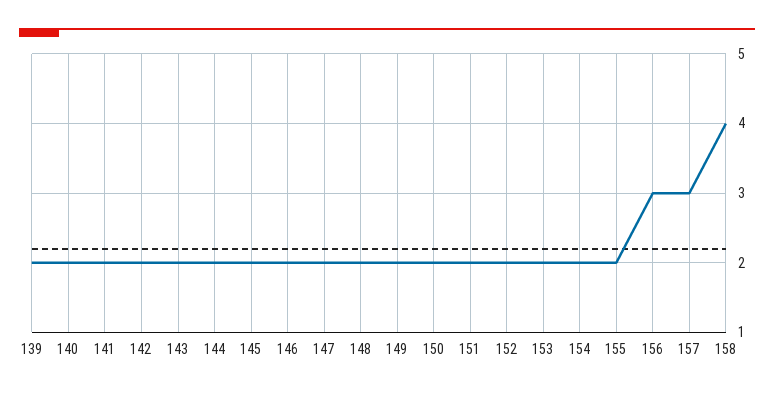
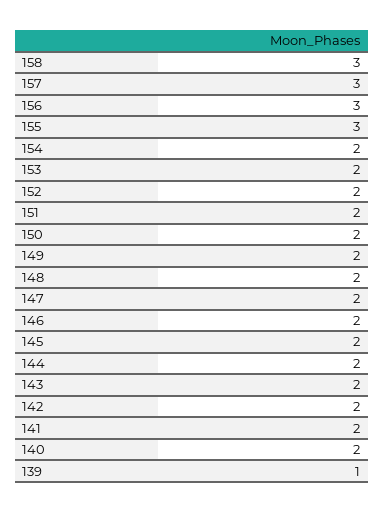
139: 2 -> 1
155: 2 -> 3
158: 4 -> 3

